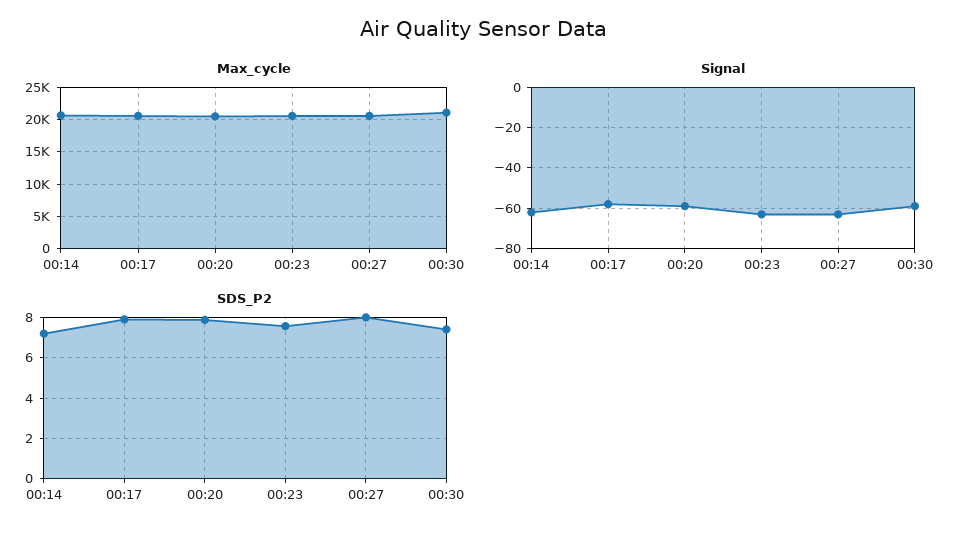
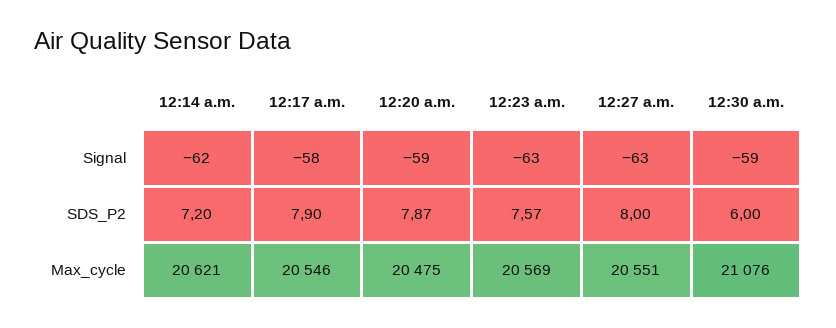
SDS_P2, 00:30: 7.5 -> 6

